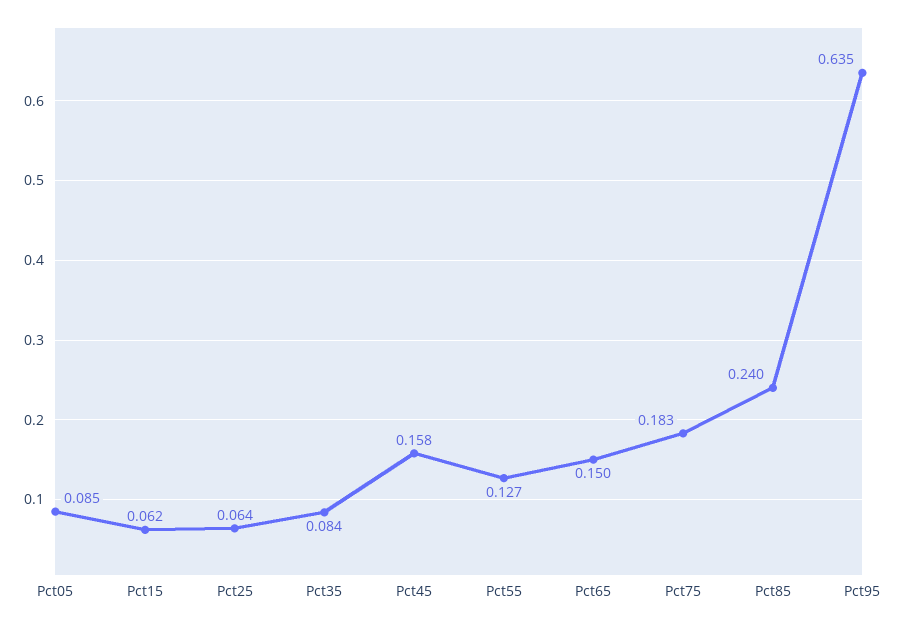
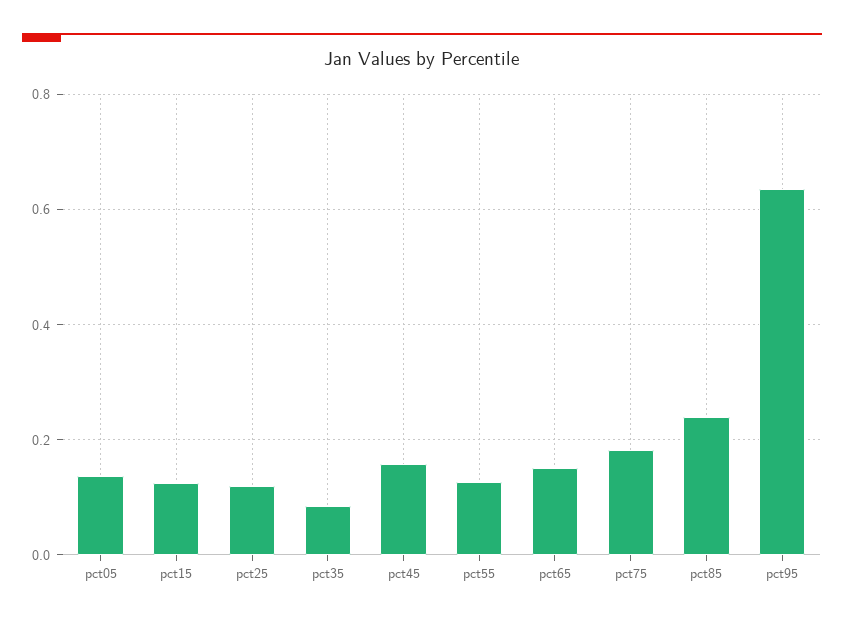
Pct05: 0.085 -> 0.14
Pct15: 0.062 -> 0.12
Pct25: 0.064 -> 0.12

